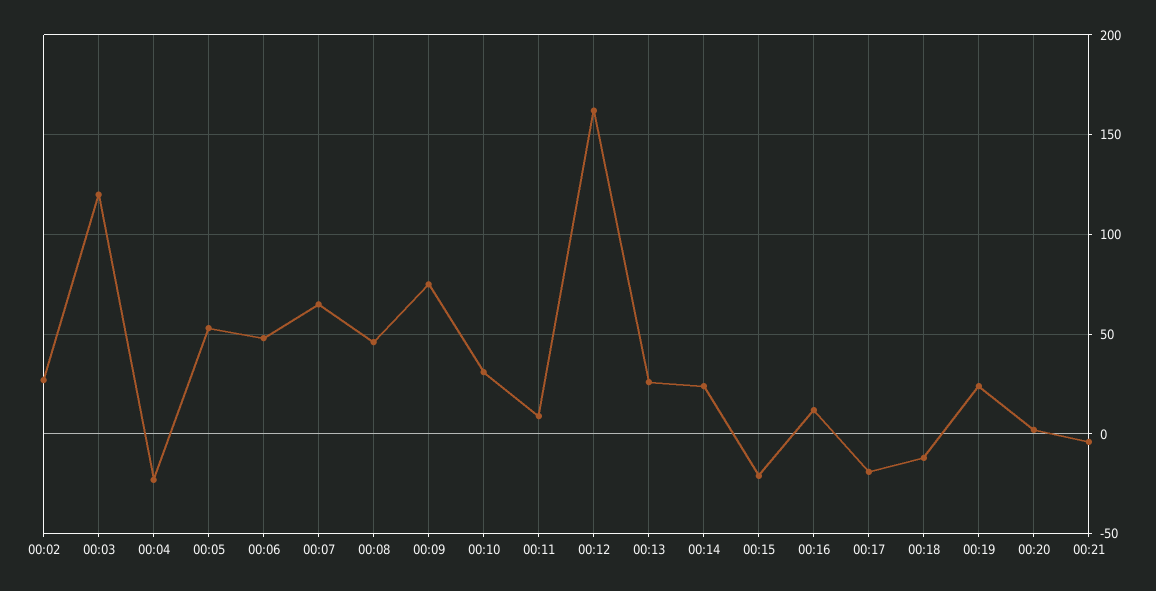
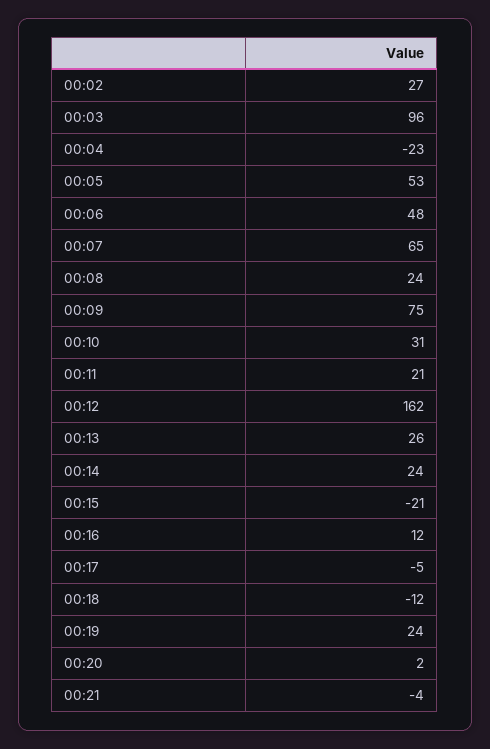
00:03: 120 -> 96
00:08: 45 -> 24
00:11: 10 -> 21
00:17: -20 -> -5

